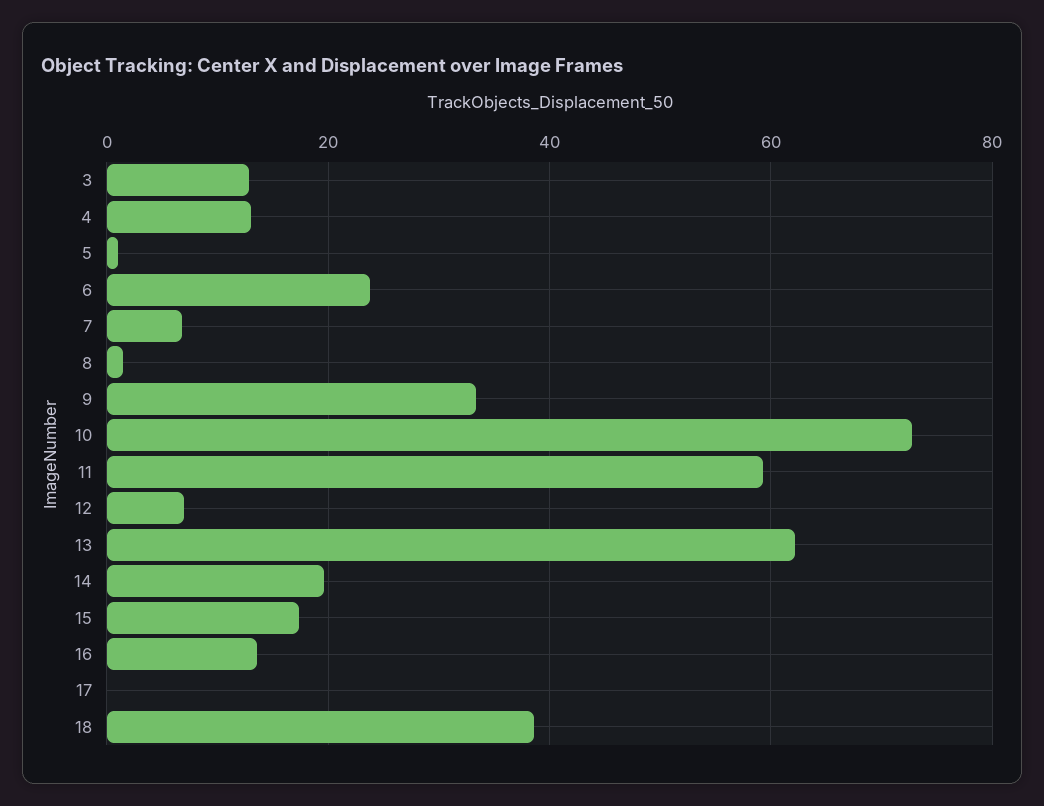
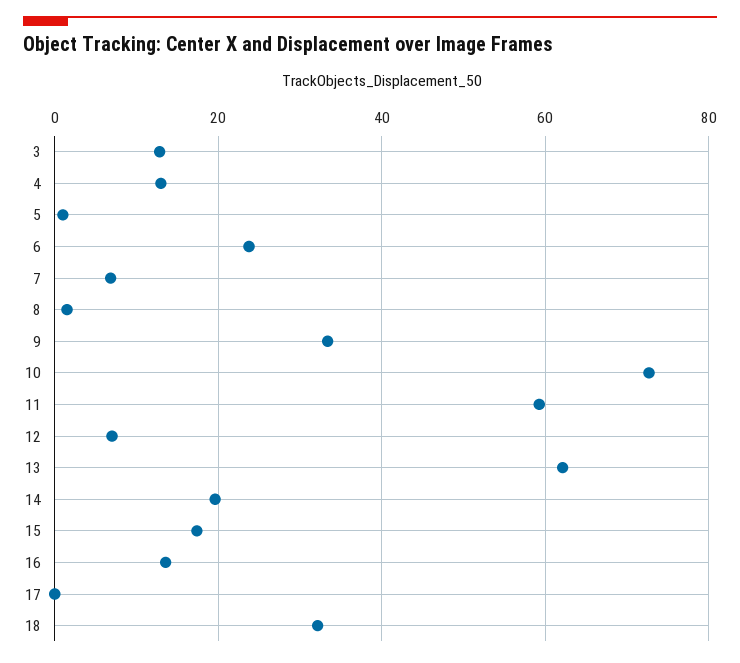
18: 38 -> 32

